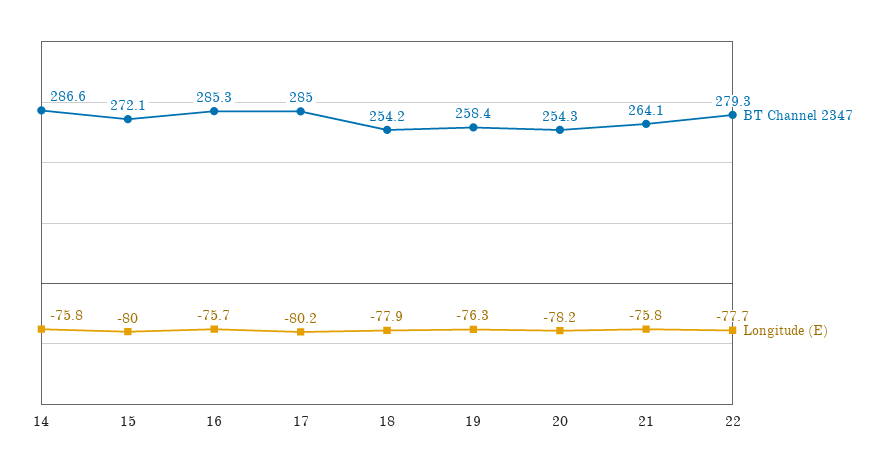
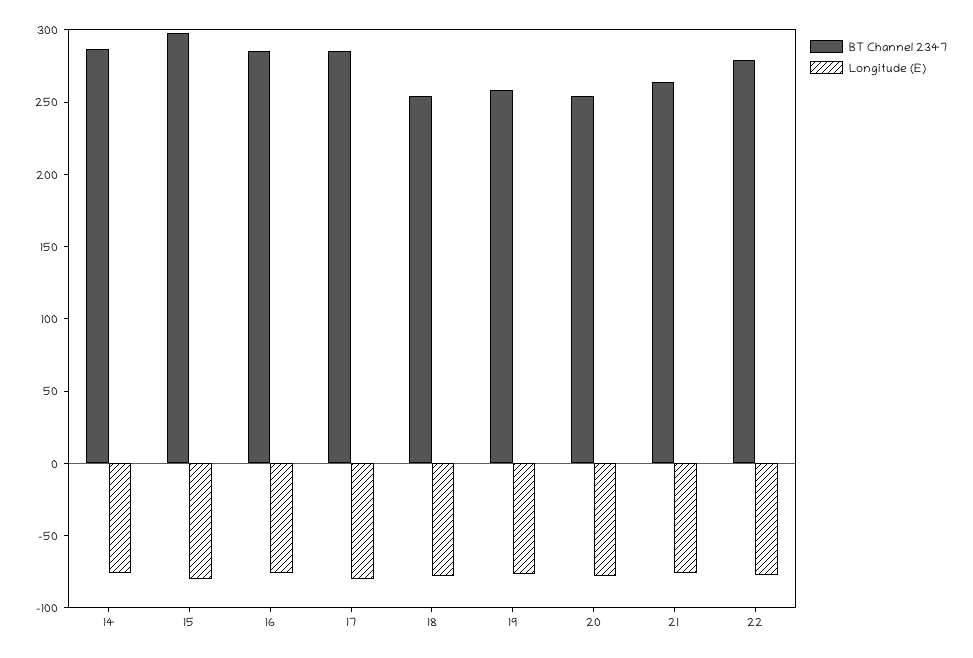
BT Channel 2347, 15: 272.1 -> 300

